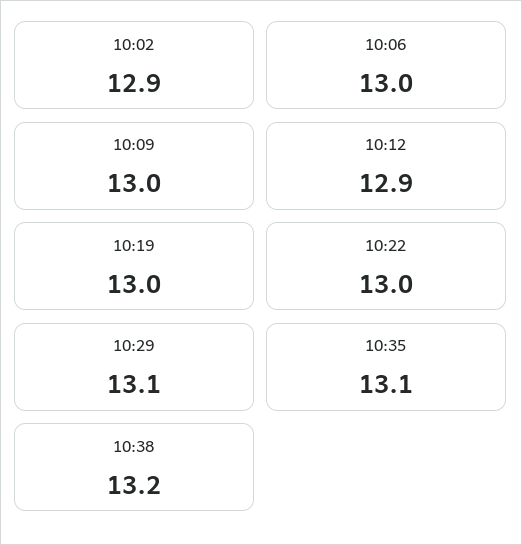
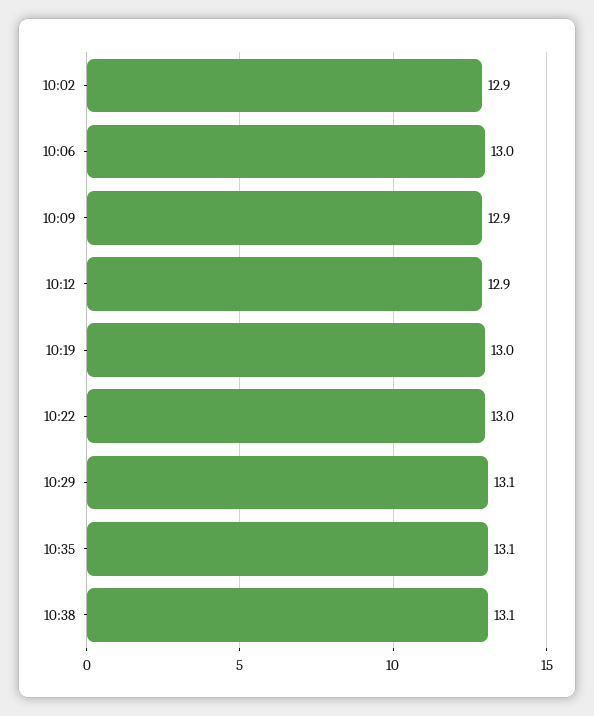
10:09: 13 -> 12.9
10:38: 13.2 -> 13.1

